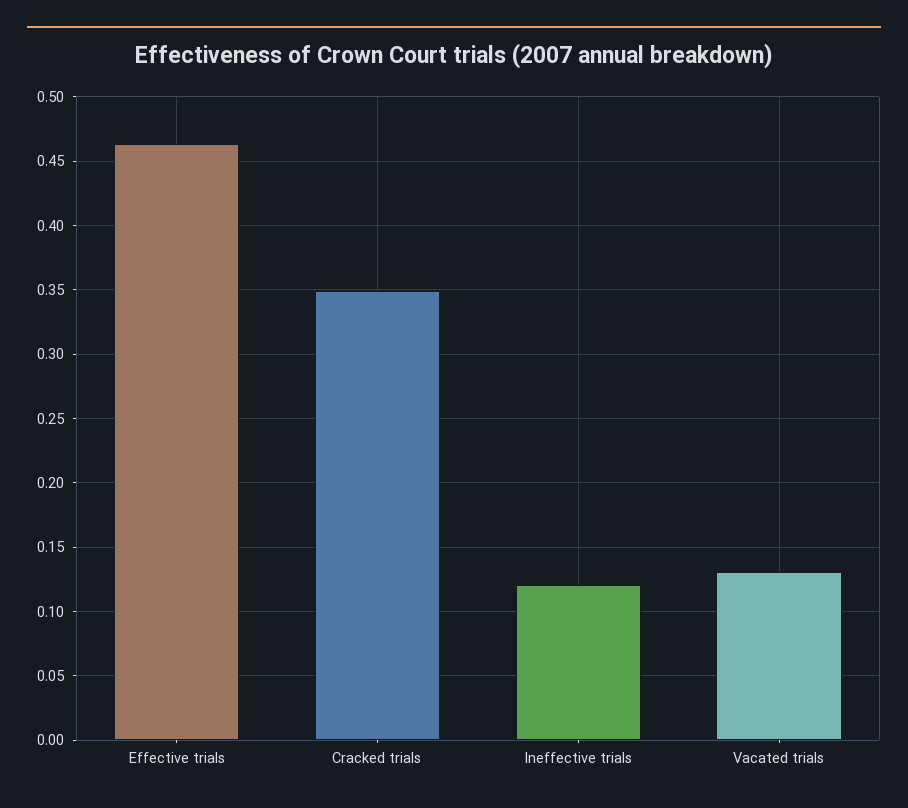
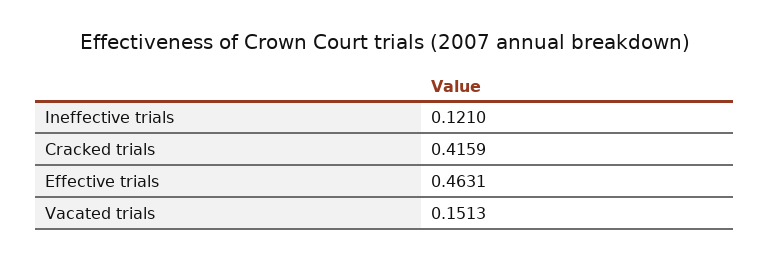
Cracked trials: 0.35 -> 0.4159
Vacated trials: 0.13 -> 0.1513

